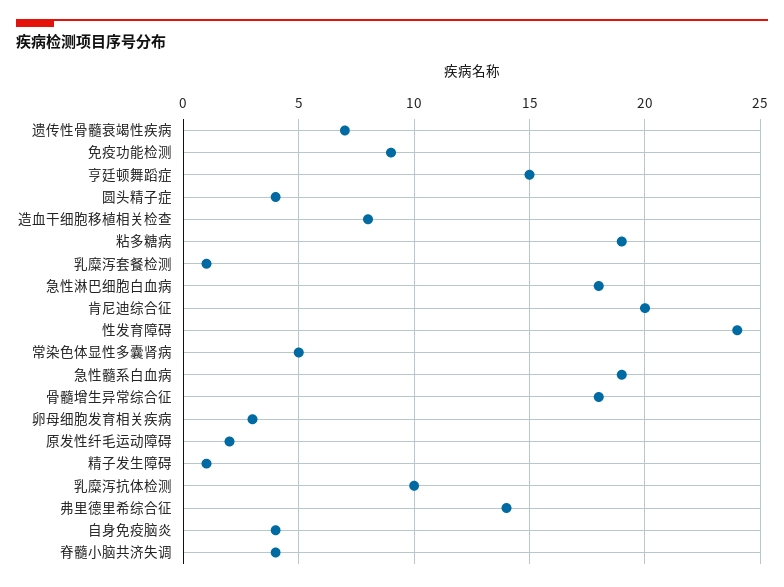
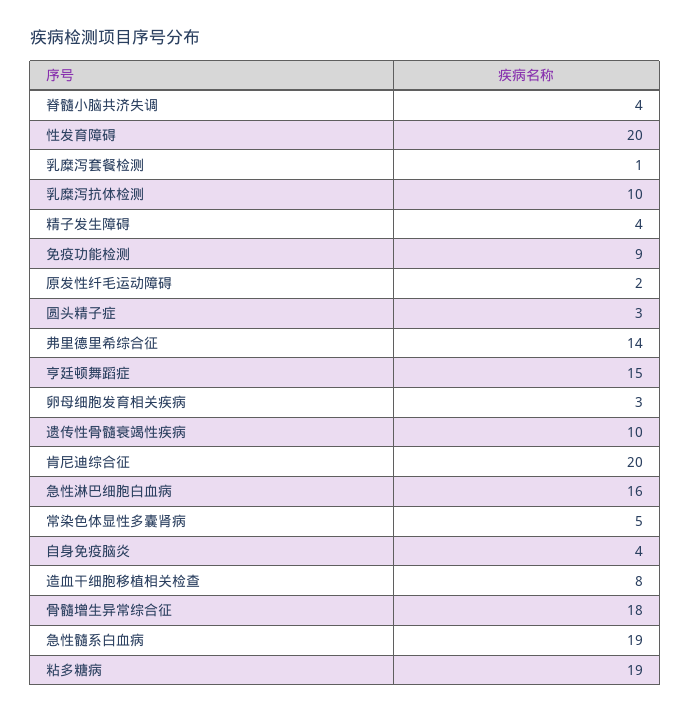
遗传性骨髓衰竭性疾病: 7 -> 10
圆头精子症: 4 -> 3
急性淋巴细胞白血病: 18 -> 16
性发育障碍: 24 -> 20
精子发生障碍: 1 -> 4

